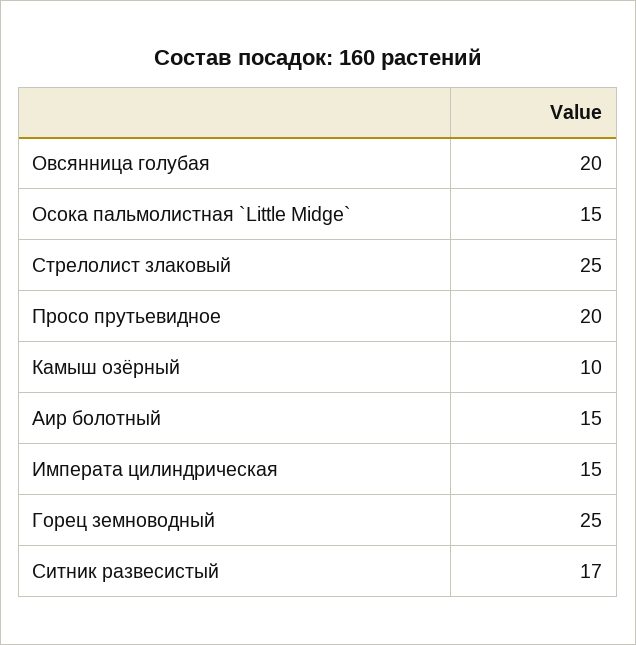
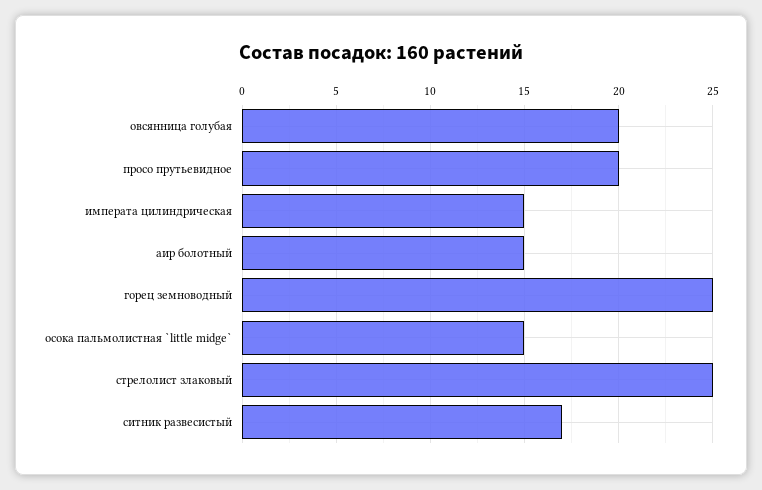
Камыш озёрный: 10 -> none

